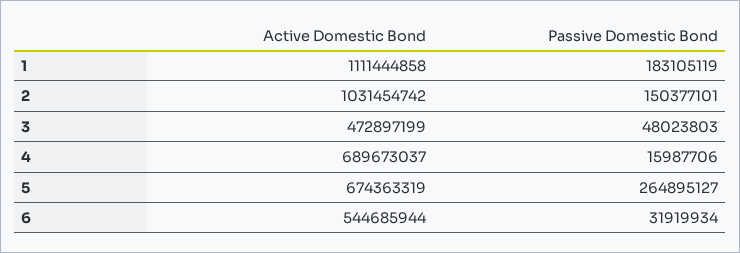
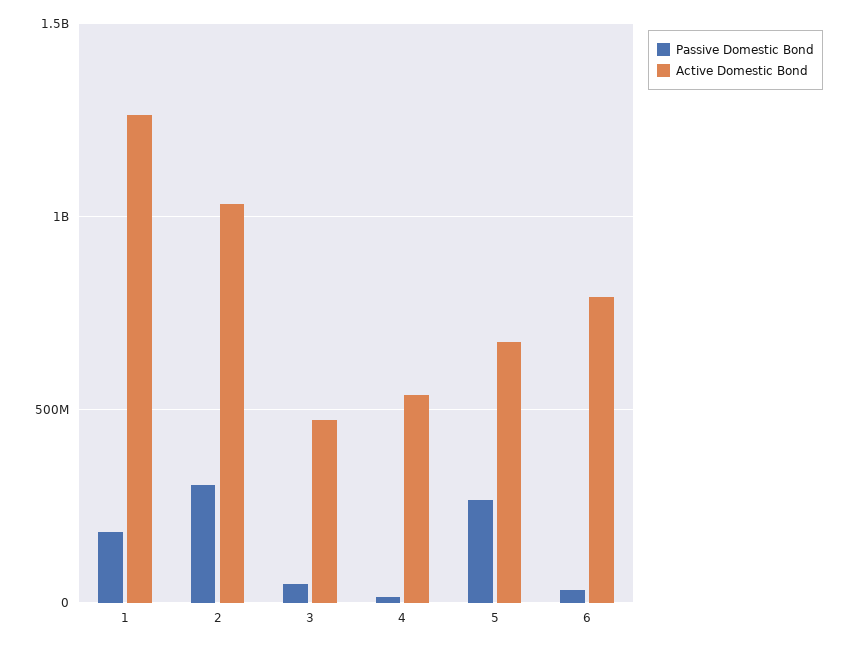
Active Domestic Bond, 1: 1111444858 -> 1250000000
Passive Domestic Bond, 2: 150377101 -> 300000000
Active Domestic Bond, 4: 689673037 -> 550000000
Active Domestic Bond, 6: 544685944 -> 800000000

